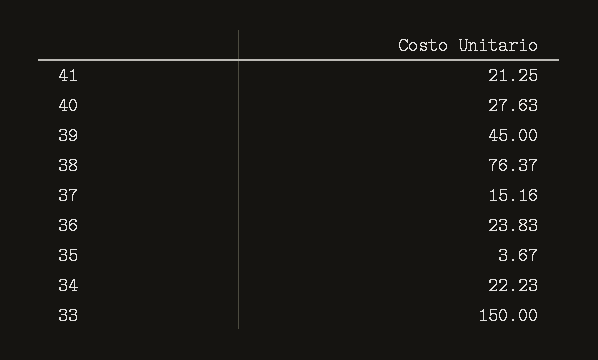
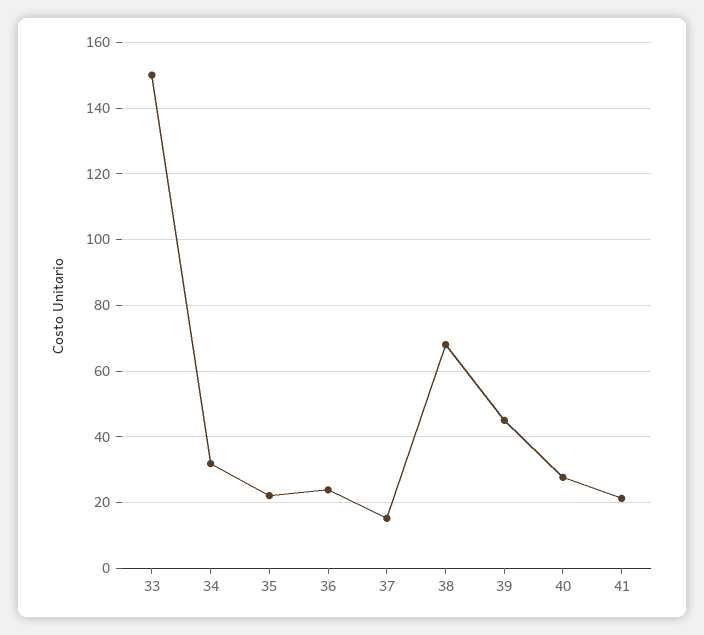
38: 76.37 -> 68
35: 3.67 -> 22
34: 22.23 -> 32

